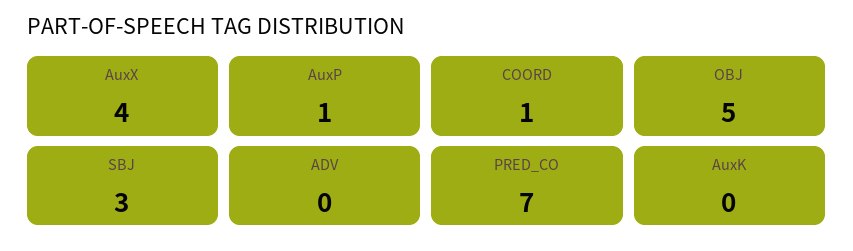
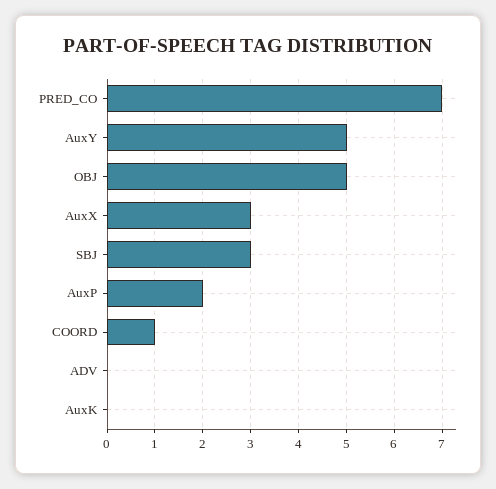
AuxX: 4 -> 3
AuxP: 1 -> 2
AuxY: none -> 5

